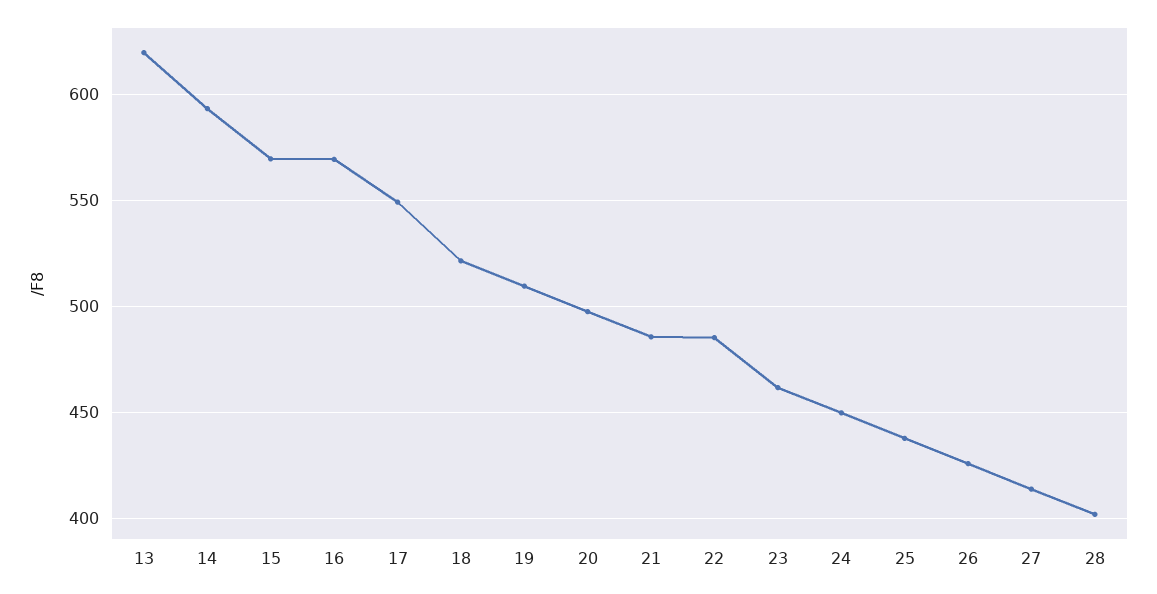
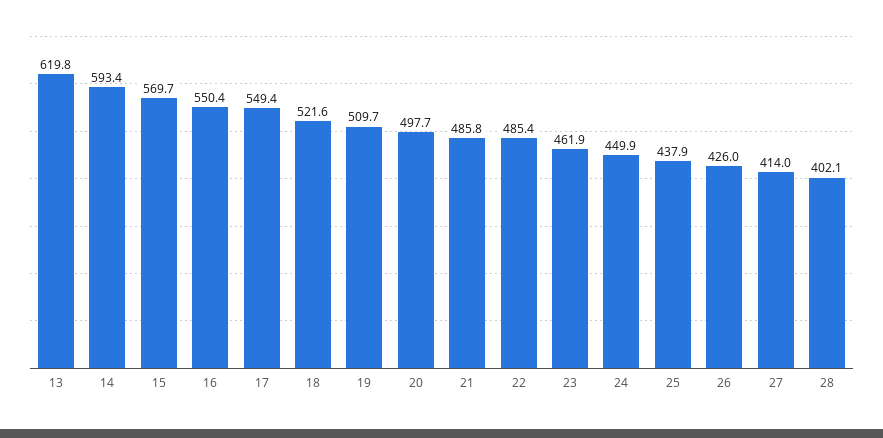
16: 570 -> 550.4

